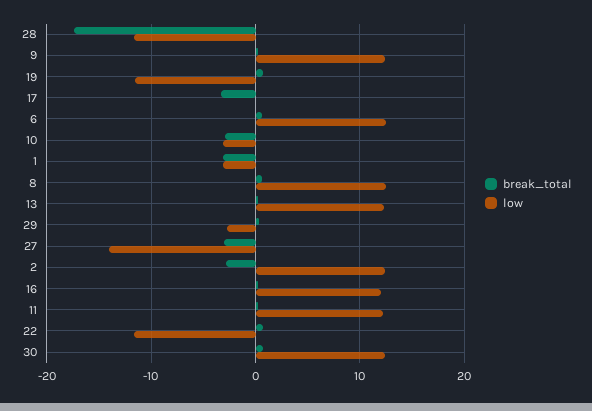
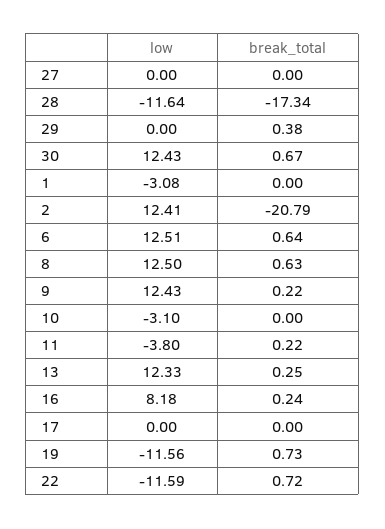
break_total, 17: -3 -> 0
break_total, 10: -3 -> 0
break_total, 1: -3 -> 0
low, 29: -3 -> 0
break_total, 27: -3 -> 0
low, 27: -14 -> 0
break_total, 2: -3 -> -20.79
low, 16: 12 -> 8.18
low, 11: 12 -> -3.8

